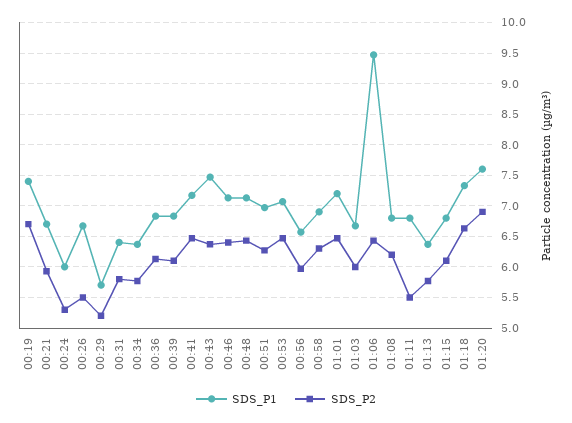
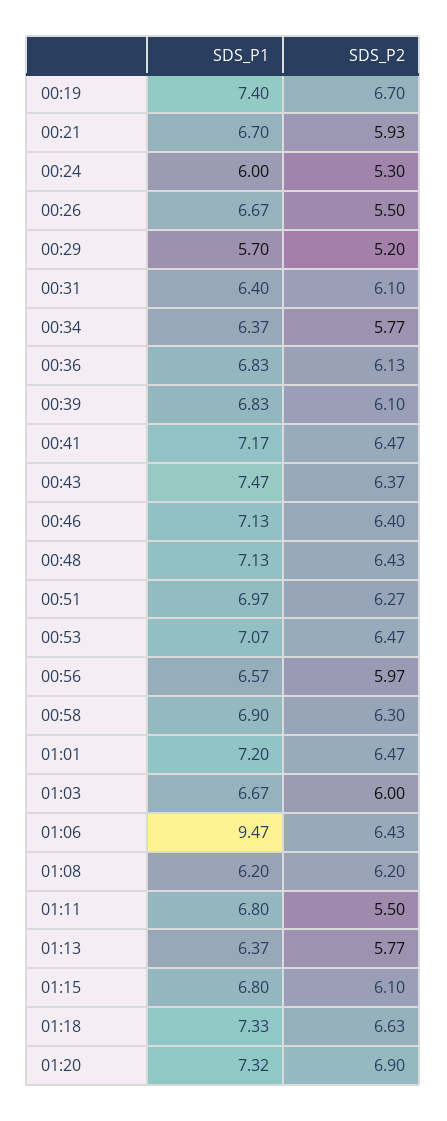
SDS_P2, 00:31: 5.8 -> 6.1
SDS_P1, 01:08: 6.8 -> 6.2
SDS_P1, 01:20: 7.6 -> 7.32

